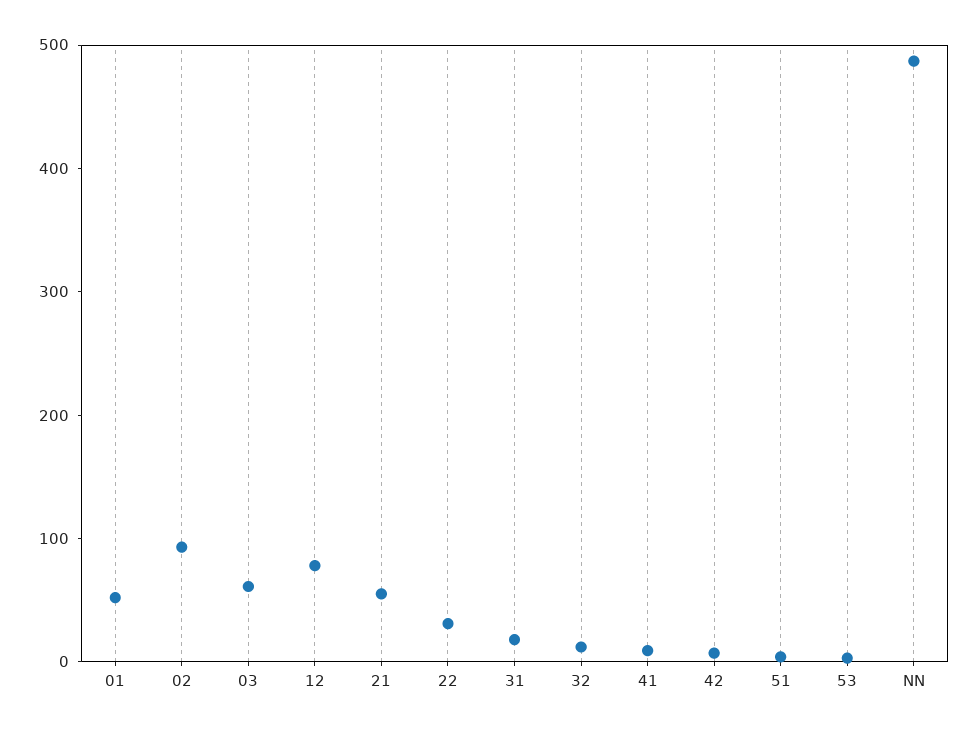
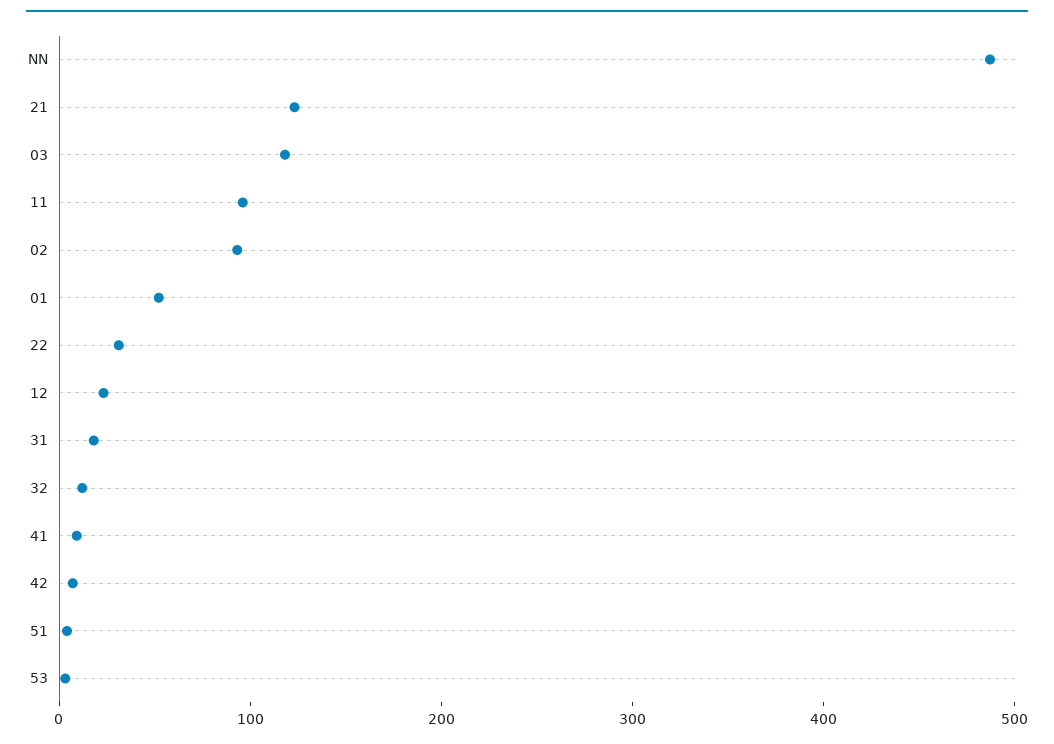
03: 60 -> 120
12: 80 -> 20
21: 60 -> 120
11: none -> 100

